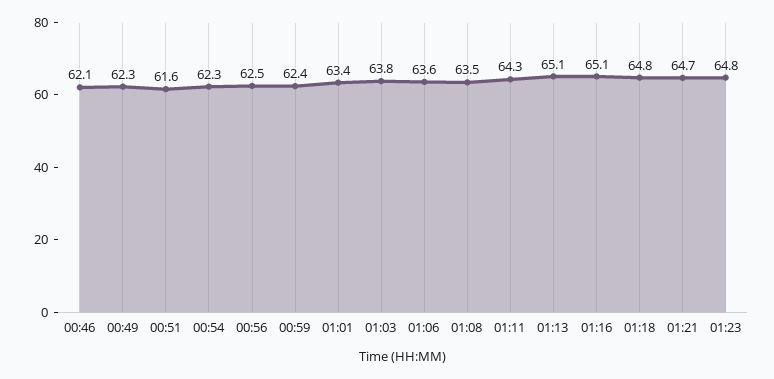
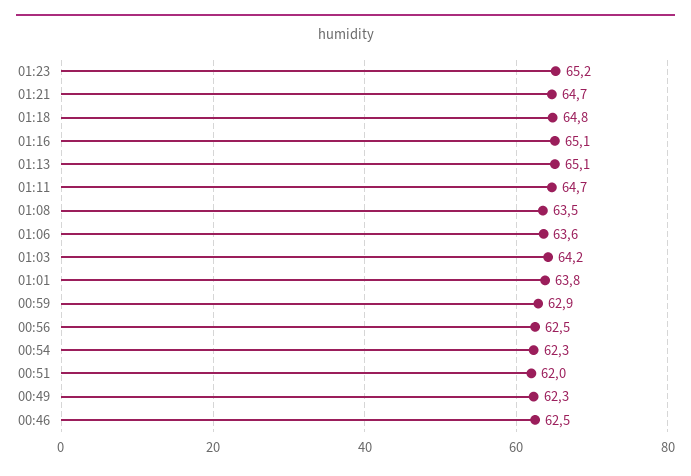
00:46: 62.1 -> 62.5
00:51: 61.6 -> 62
00:59: 62.4 -> 62.9
01:01: 63.4 -> 63.8
01:03: 63.8 -> 64.2
01:11: 64.3 -> 64.7
01:23: 64.8 -> 65.2

